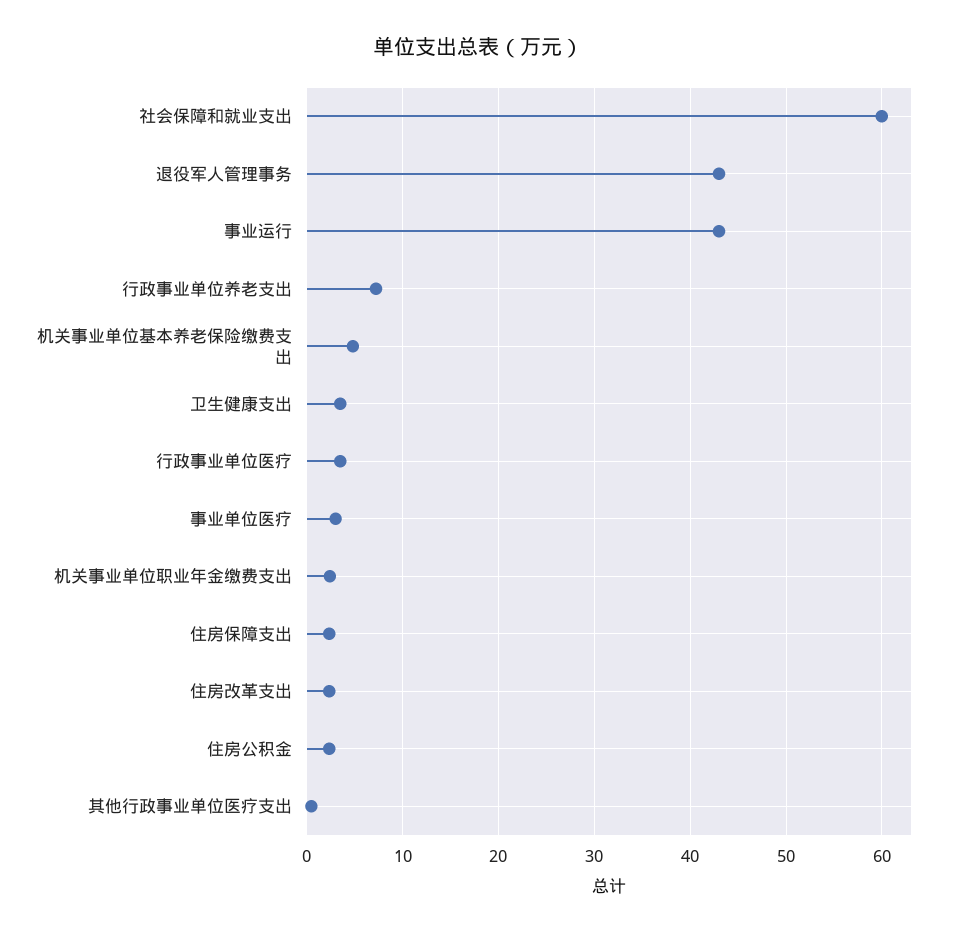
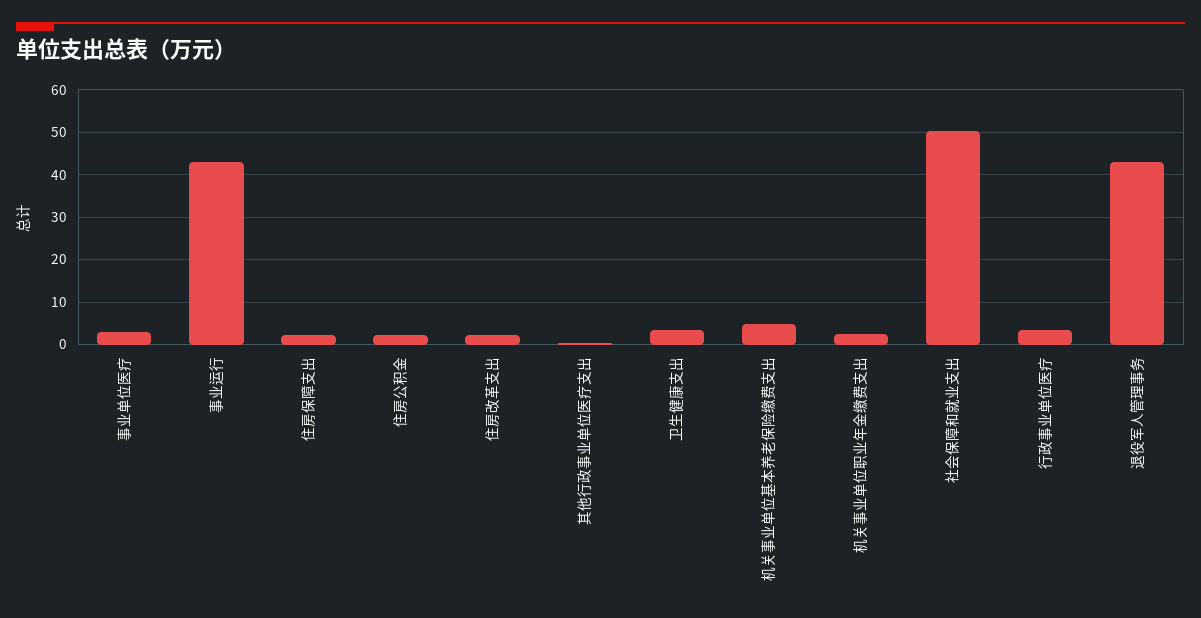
社会保障和就业支出: 60 -> 50
行政事业单位养老支出: 7 -> none

